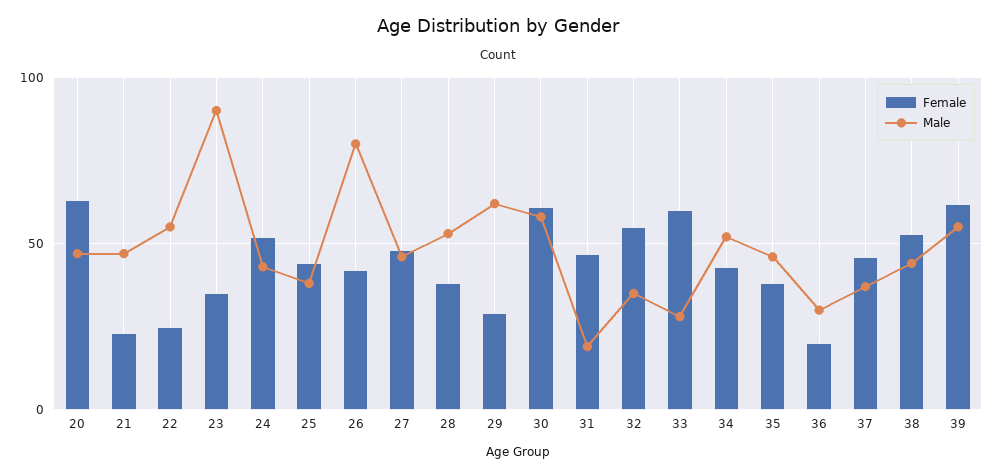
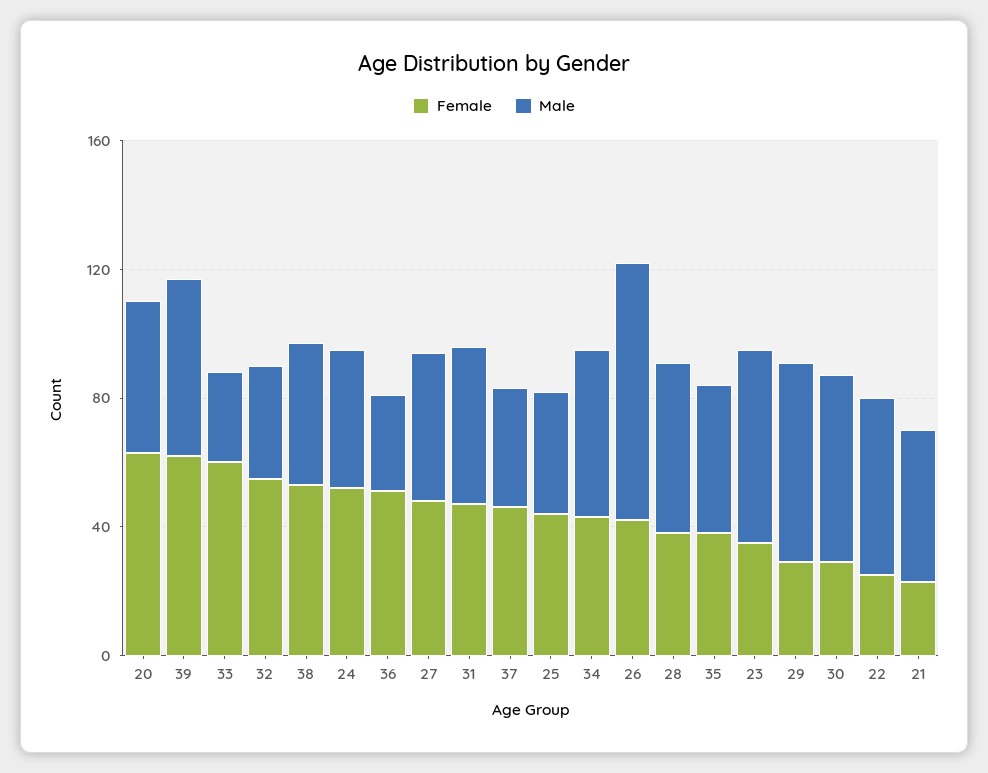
Male, 23: 90 -> 60
Female, 30: 60 -> 30
Male, 31: 20 -> 50
Female, 36: 20 -> 50

